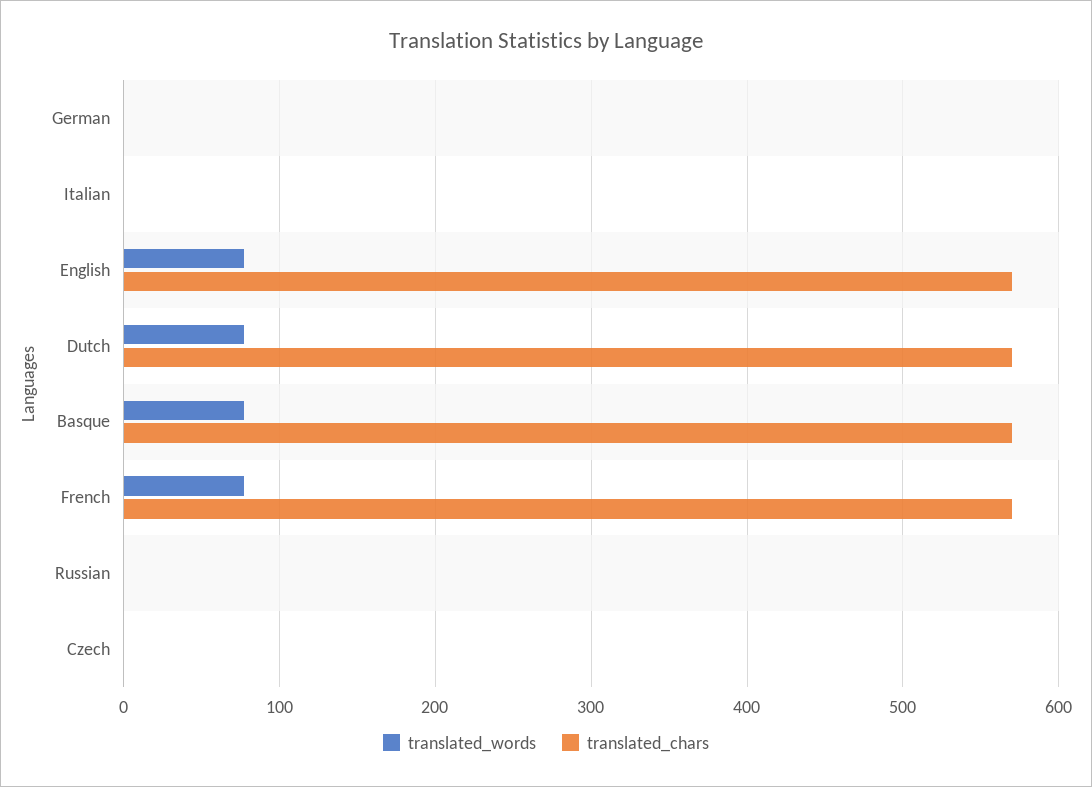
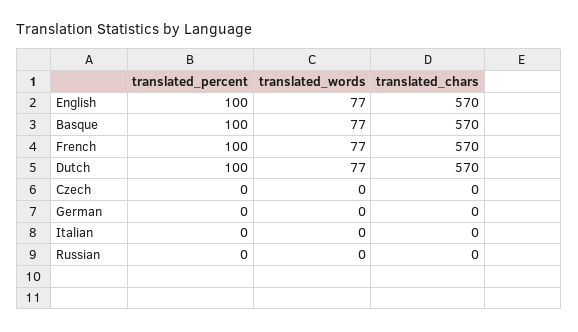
translated_percent, English: none -> 100
translated_percent, Basque: none -> 100
translated_percent, French: none -> 100
translated_percent, Dutch: none -> 100
translated_percent, Czech: none -> 0
translated_percent, German: none -> 0
translated_percent, Italian: none -> 0
translated_percent, Russian: none -> 0

